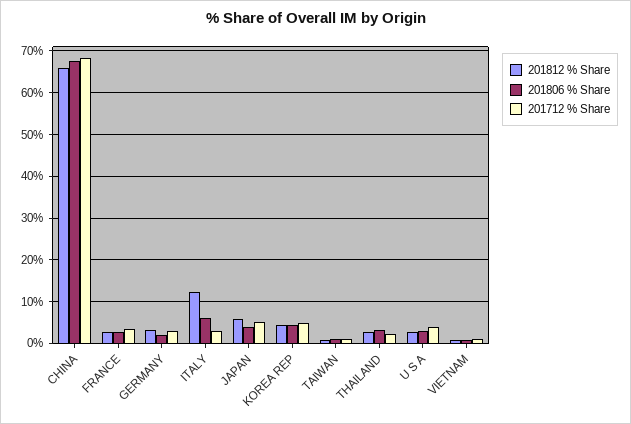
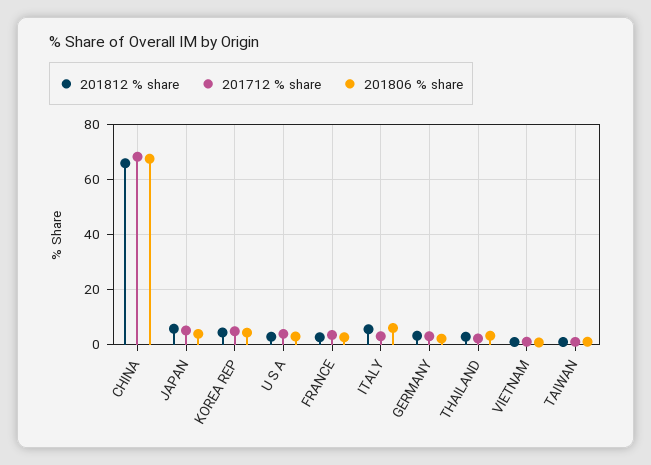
201812 % Share, ITALY: 12 -> 5

